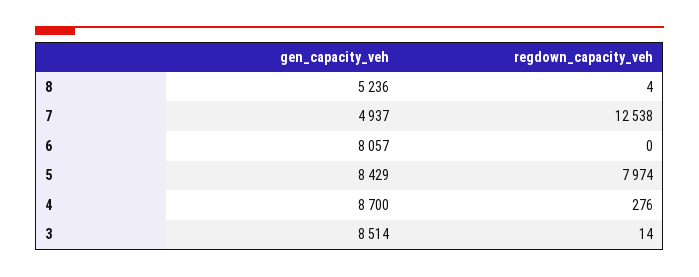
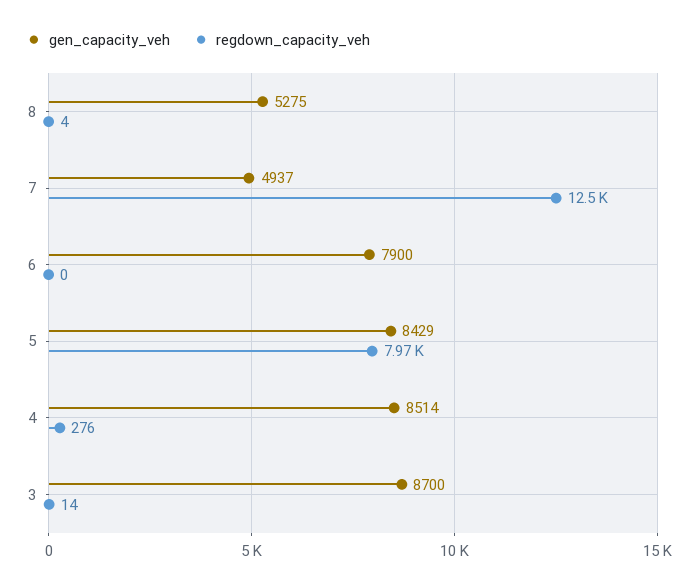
gen_capacity_veh, 8: 5236 -> 5275
gen_capacity_veh, 6: 8057 -> 7900
gen_capacity_veh, 4: 8700 -> 8514
gen_capacity_veh, 3: 8514 -> 8700

